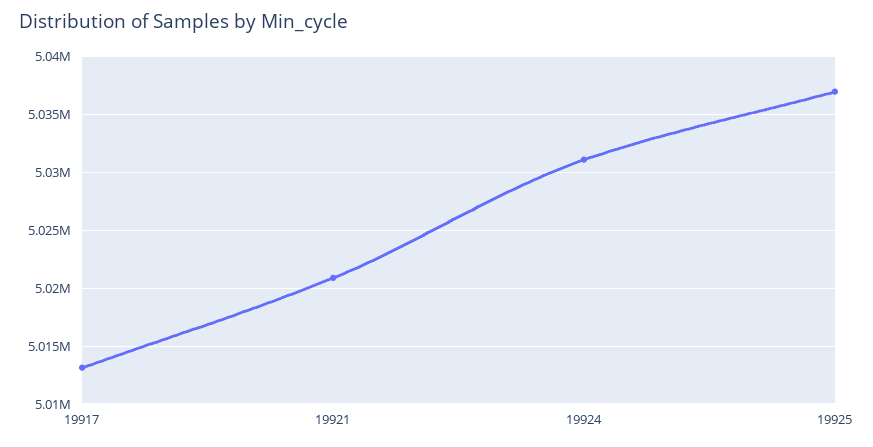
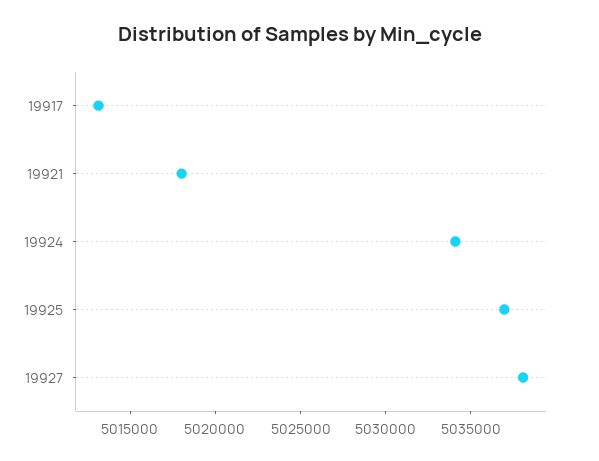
19921: 5021000 -> 5018000
19924: 5031000 -> 5034000
19927: none -> 5038000

